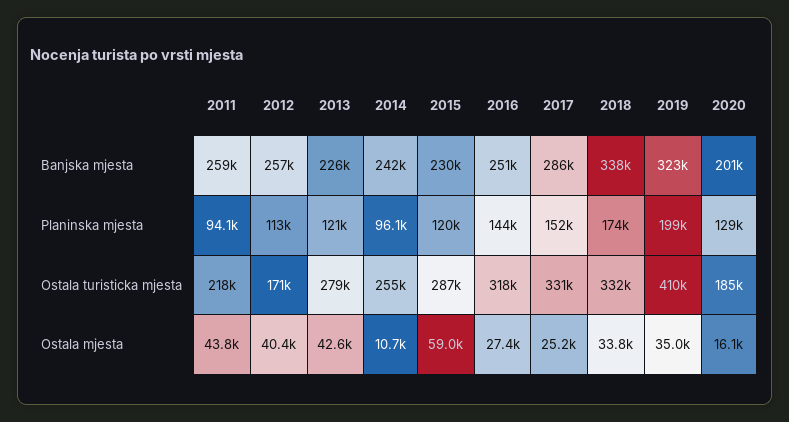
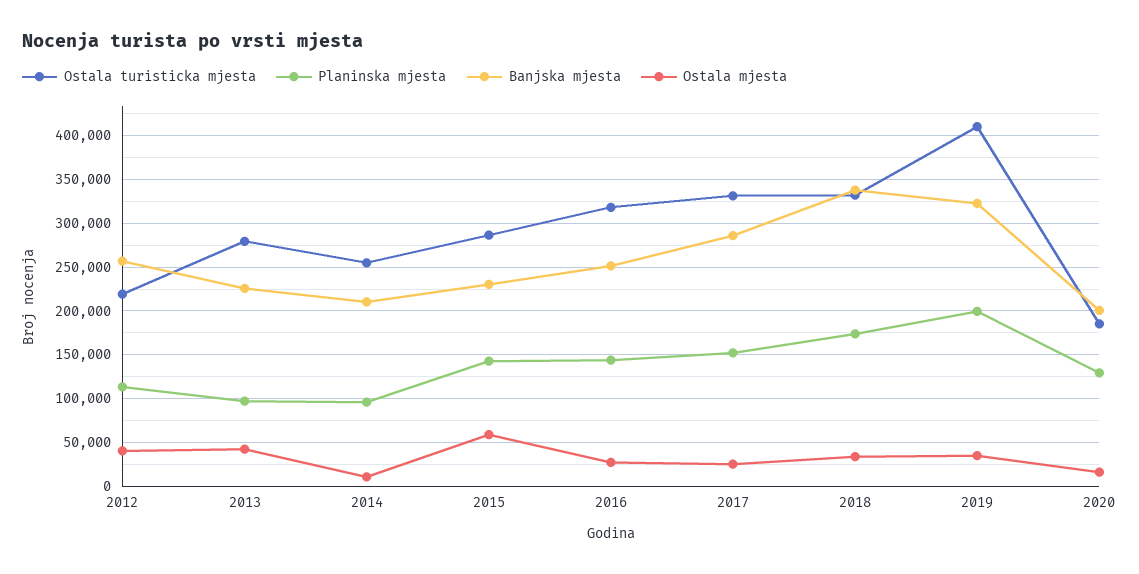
Banjska mjesta, 2011: 259000 -> none
Banjska mjesta, 2014: 242000 -> 210000
Planinska mjesta, 2011: 94100 -> none
Planinska mjesta, 2013: 121000 -> 100000
Planinska mjesta, 2015: 120000 -> 140000
Ostala turisticka mjesta, 2011: 218000 -> none
Ostala turisticka mjesta, 2012: 171000 -> 220000
Ostala mjesta, 2011: 43800 -> none

